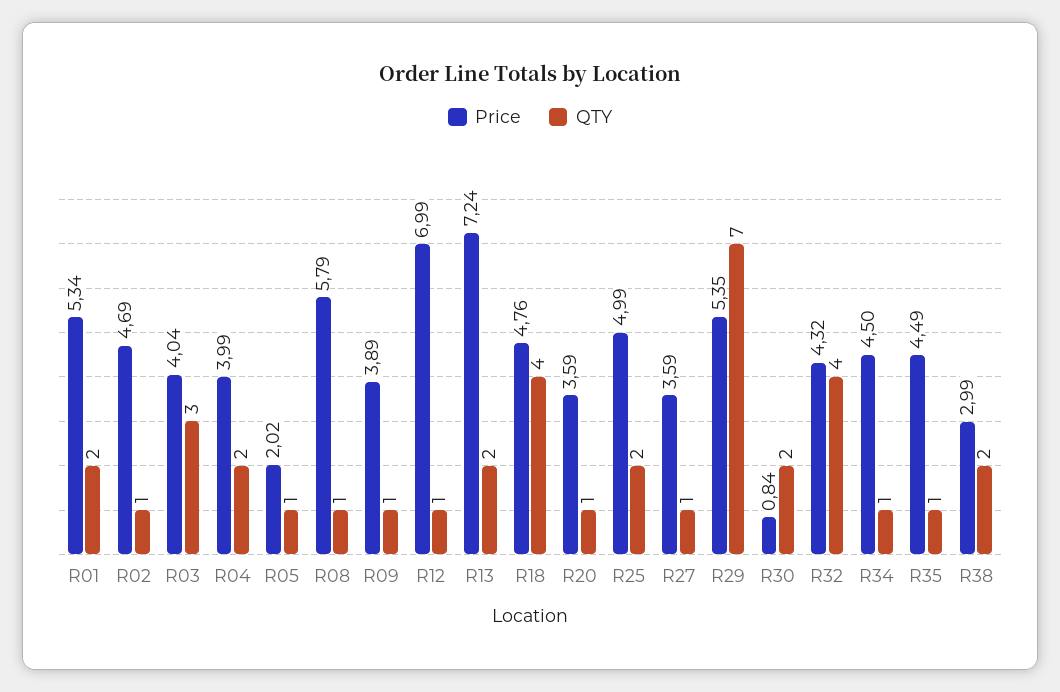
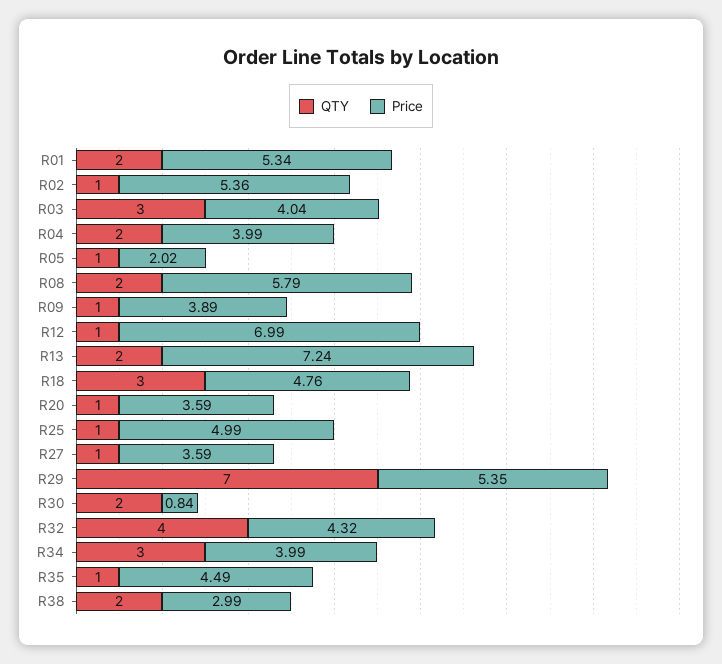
Price, R02: 4.69 -> 5.36
QTY, R08: 1 -> 2
QTY, R18: 4 -> 3
QTY, R25: 2 -> 1
Price, R34: 4.5 -> 3.99
QTY, R34: 1 -> 3

